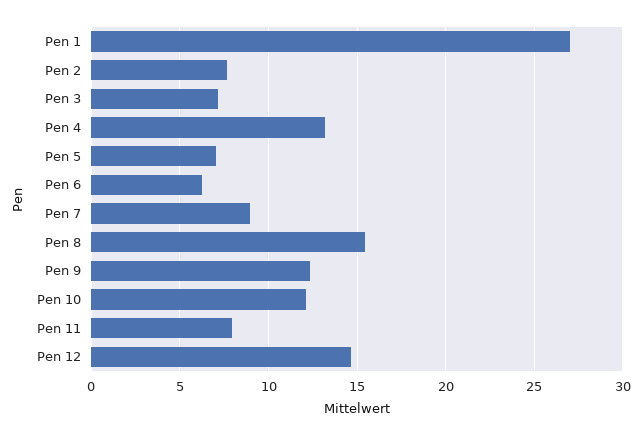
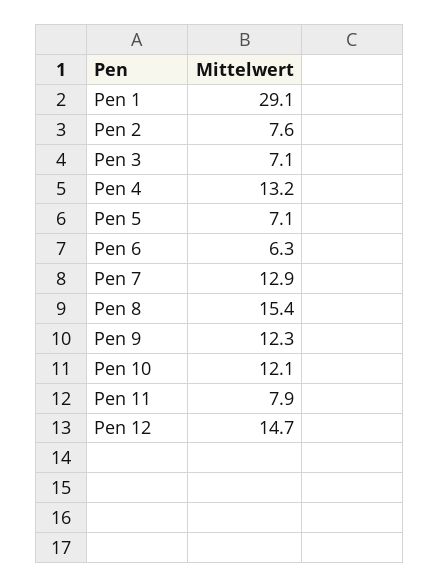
Pen 1: 27 -> 29.1
Pen 7: 9 -> 12.9

